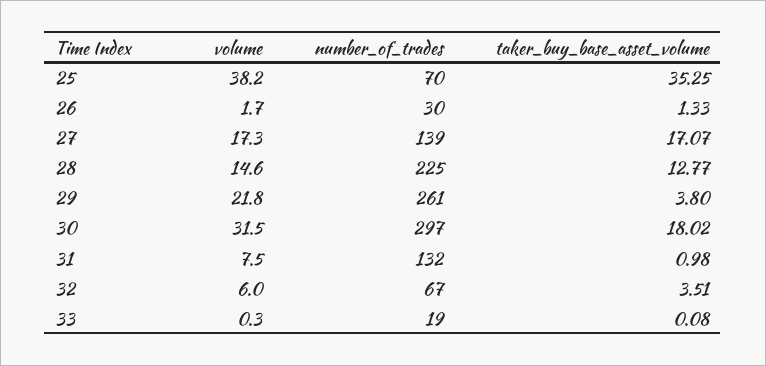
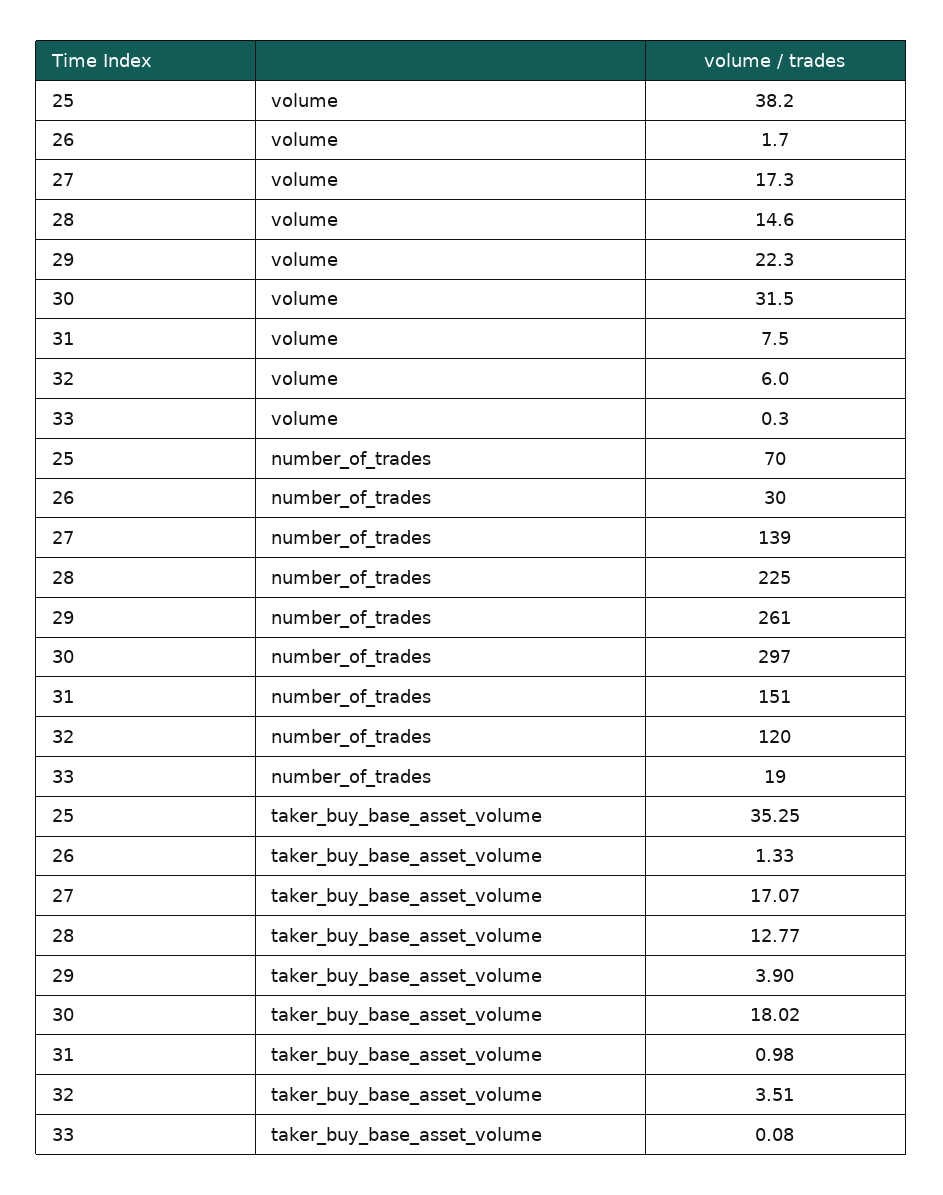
volume, 29: 21.8 -> 22.3
taker_buy_base_asset_volume, 29: 3.8 -> 3.9
number_of_trades, 31: 132 -> 151
number_of_trades, 32: 67 -> 120

